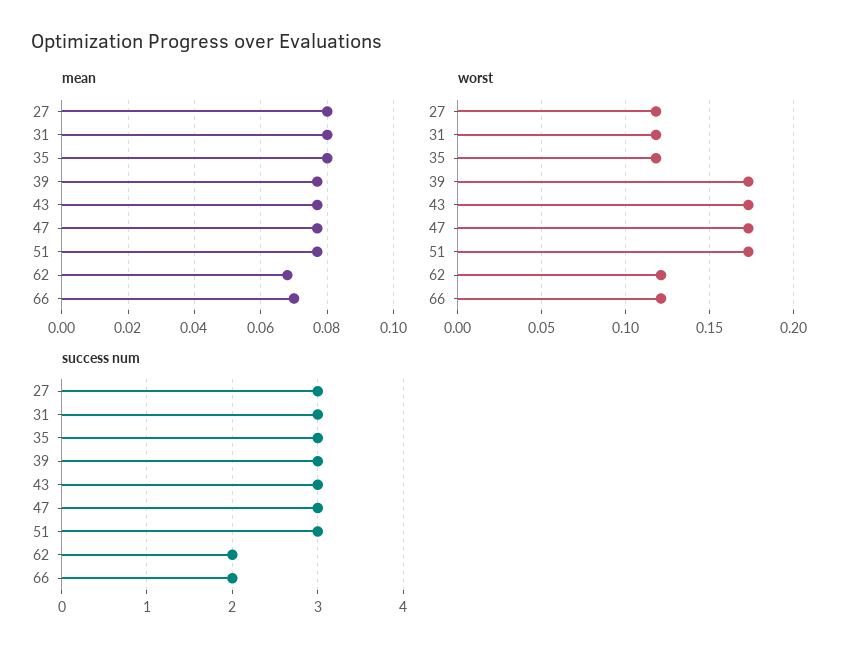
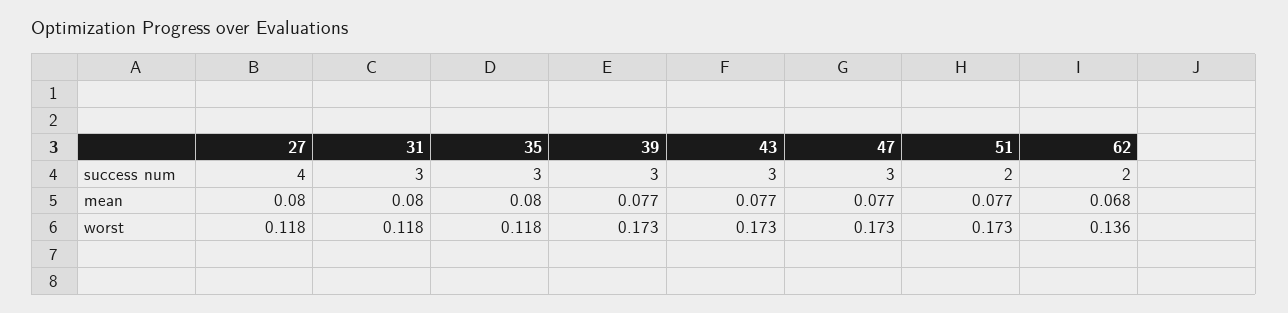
mean, 66: 0.07 -> none
worst, 62: 0.12 -> 0.136
worst, 66: 0.12 -> none
success num, 27: 3 -> 4
success num, 51: 3 -> 2
success num, 66: 2 -> none

